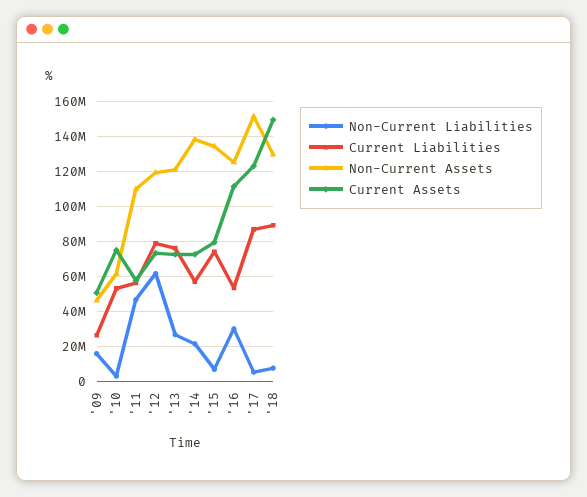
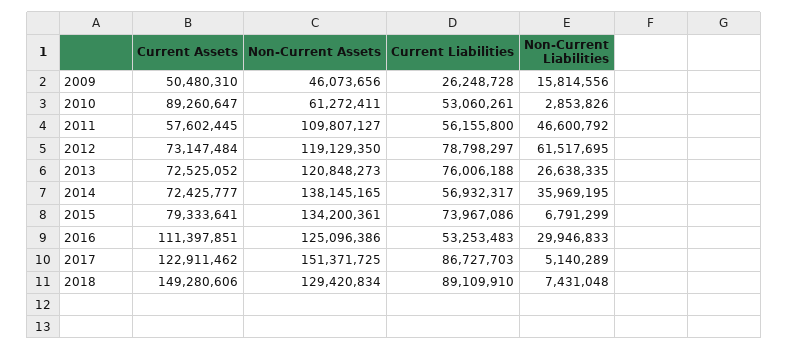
Current Assets, '10: 75000000 -> 89260647
Non-Current Liabilities, '14: 20000000 -> 35969195

